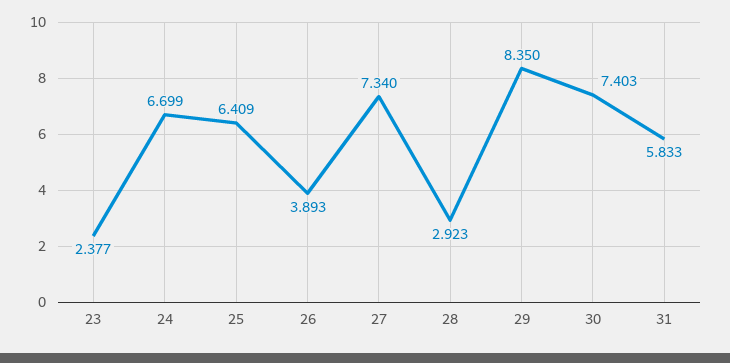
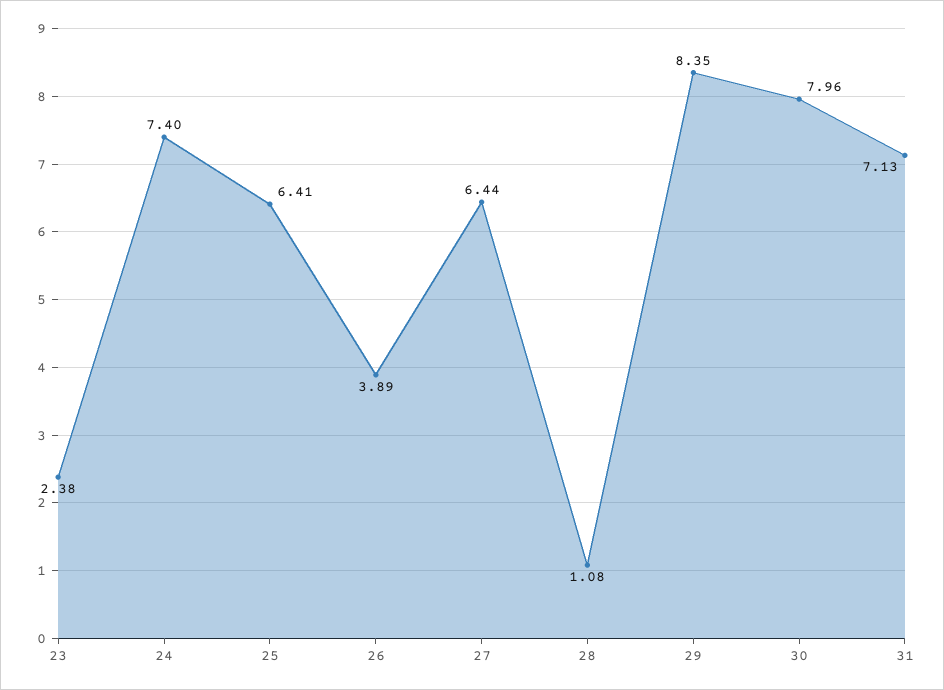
24: 6.699 -> 7.4
27: 7.34 -> 6.44
28: 2.923 -> 1.08
30: 7.403 -> 7.96
31: 5.833 -> 7.13

